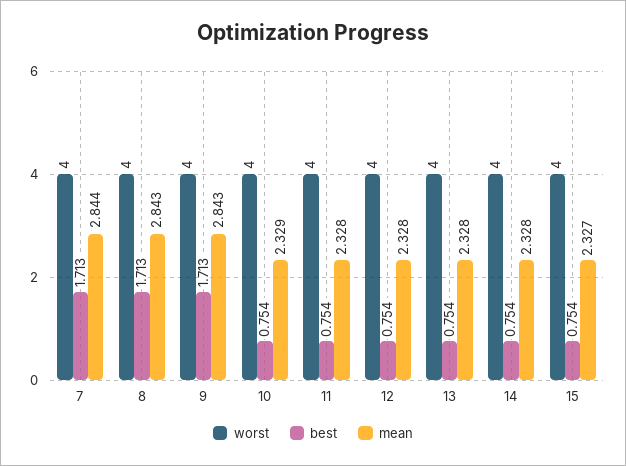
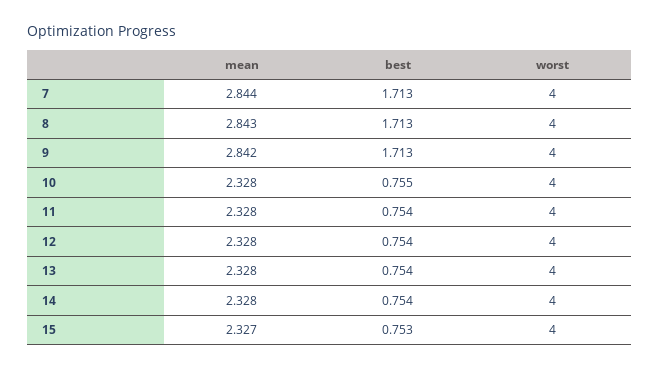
mean, 9: 2.843 -> 2.842
best, 10: 0.754 -> 0.755
mean, 10: 2.329 -> 2.328
best, 15: 0.754 -> 0.753

